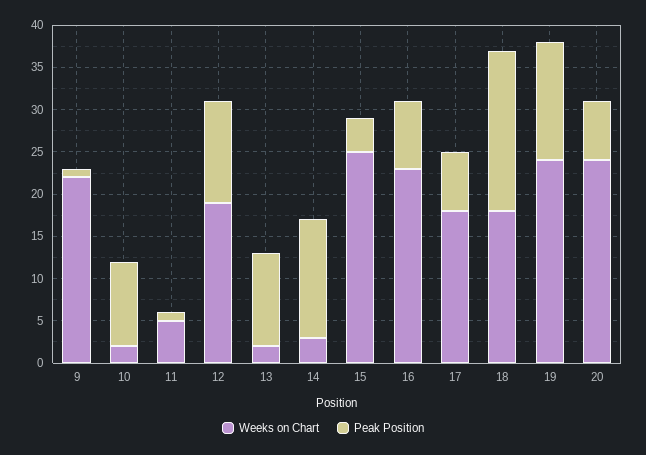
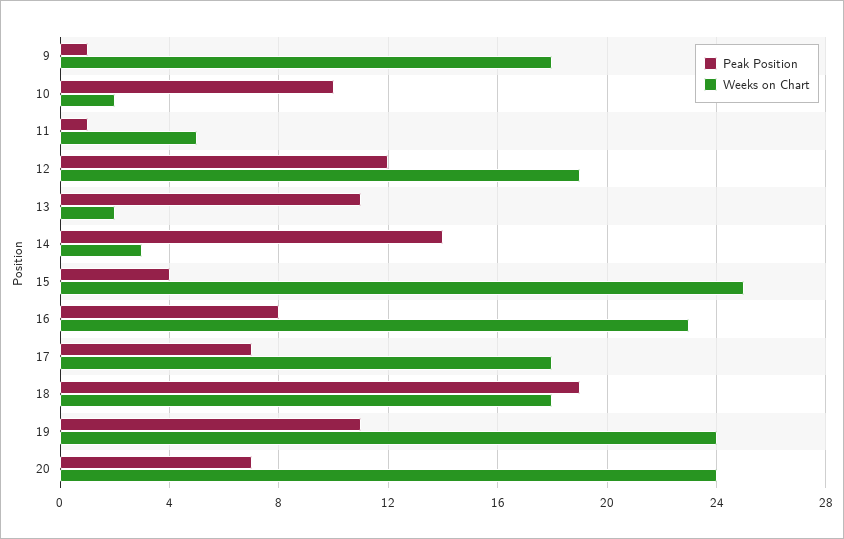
Weeks on Chart, 9: 22 -> 18
Peak Position, 19: 14 -> 11

